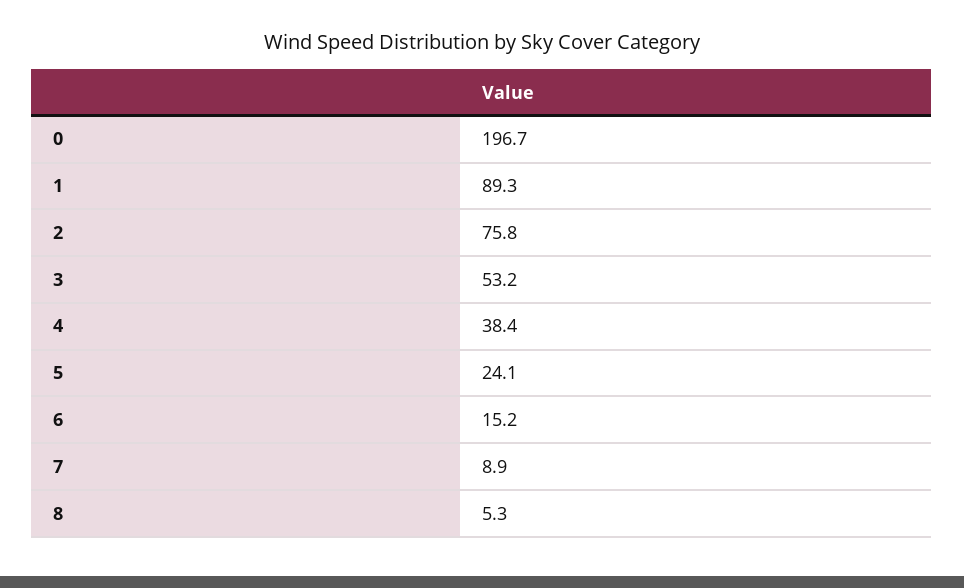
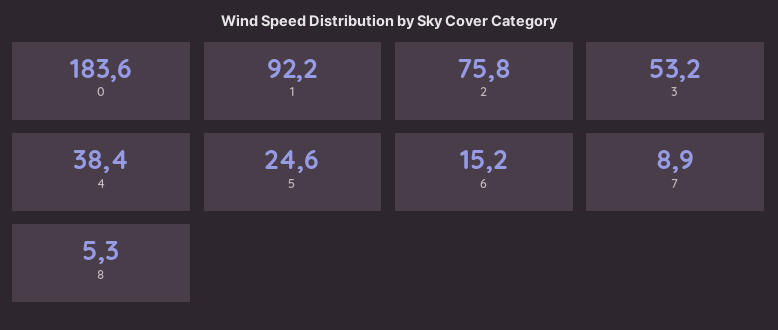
0: 196.7 -> 183.6
1: 89.3 -> 92.2
5: 24.1 -> 24.6

